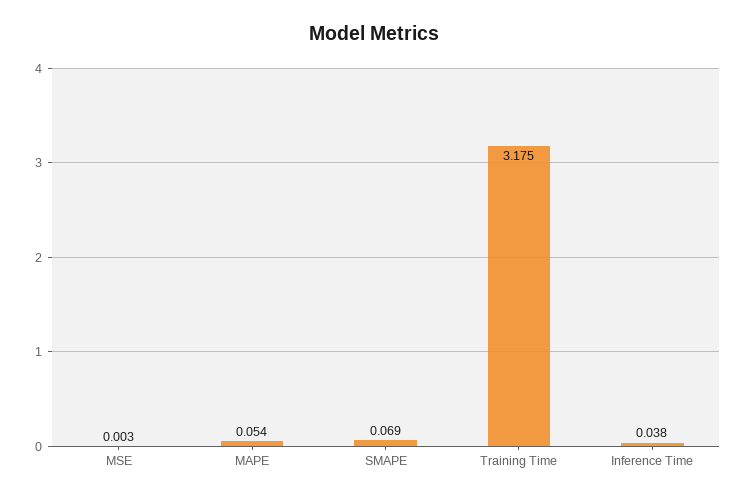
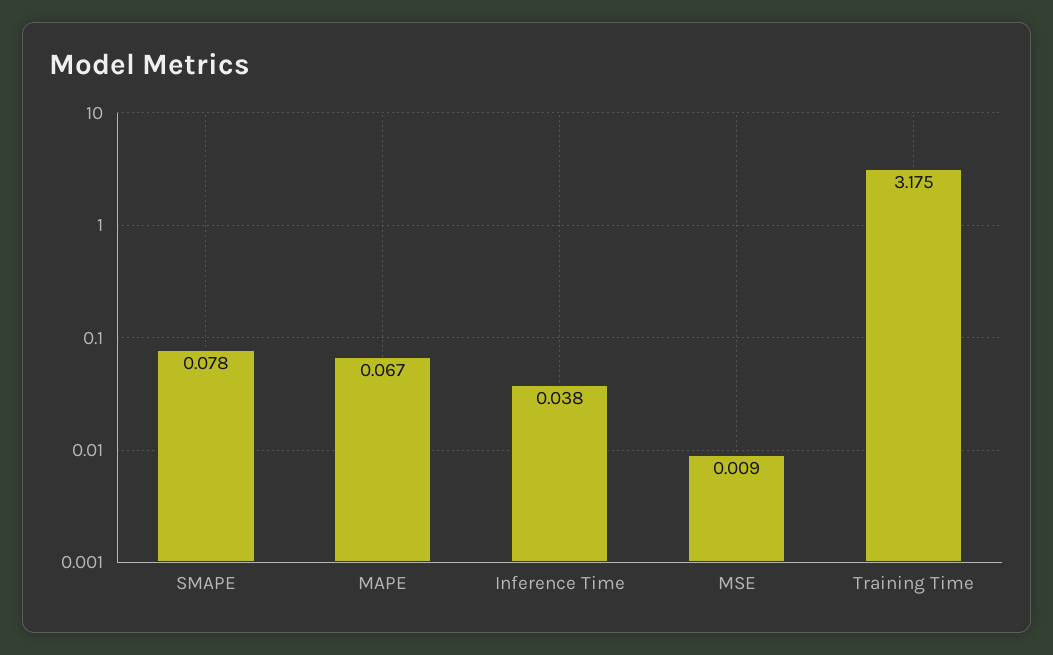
MSE: 0.003 -> 0.009
MAPE: 0.054 -> 0.067
SMAPE: 0.069 -> 0.078

